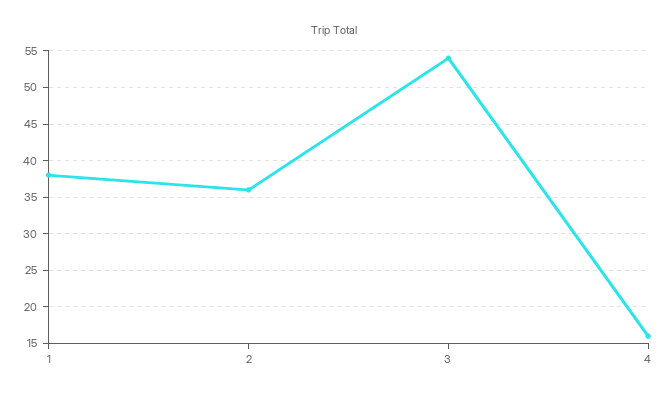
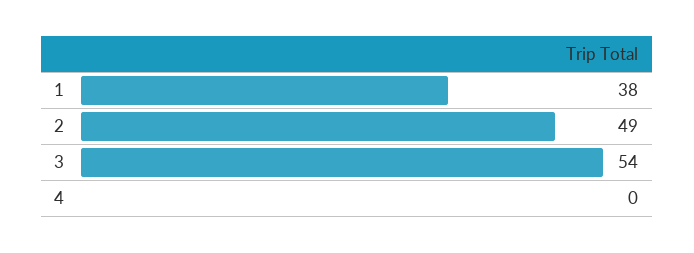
2: 36 -> 49
4: 16 -> 0

